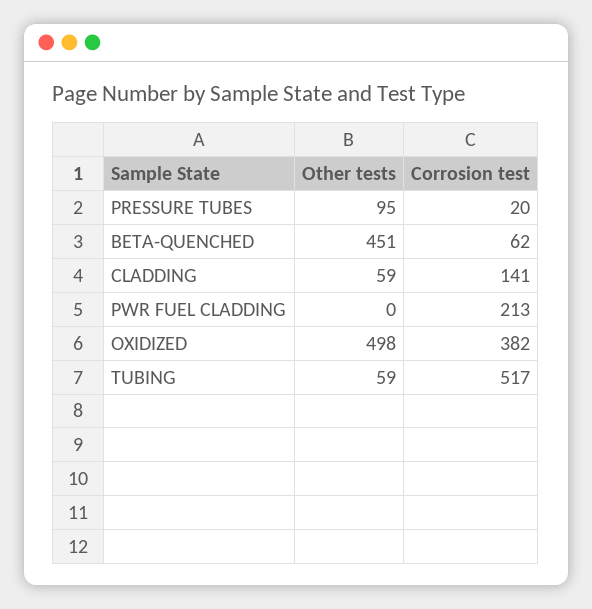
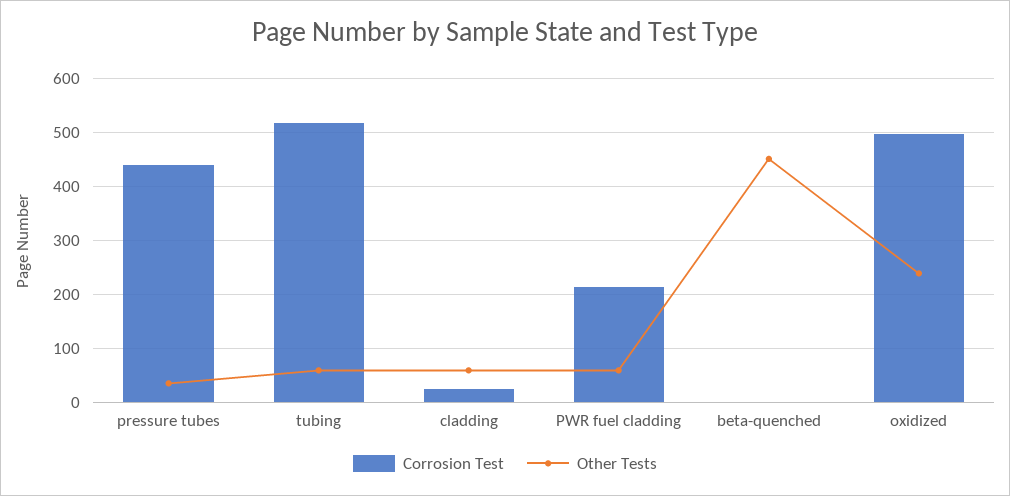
Other tests, PRESSURE TUBES: 95 -> 40
Corrosion test, PRESSURE TUBES: 20 -> 440
Corrosion test, BETA-QUENCHED: 62 -> 0
Corrosion test, CLADDING: 141 -> 20
Other tests, PWR FUEL CLADDING: 0 -> 60
Other tests, OXIDIZED: 498 -> 240
Corrosion test, OXIDIZED: 382 -> 500

